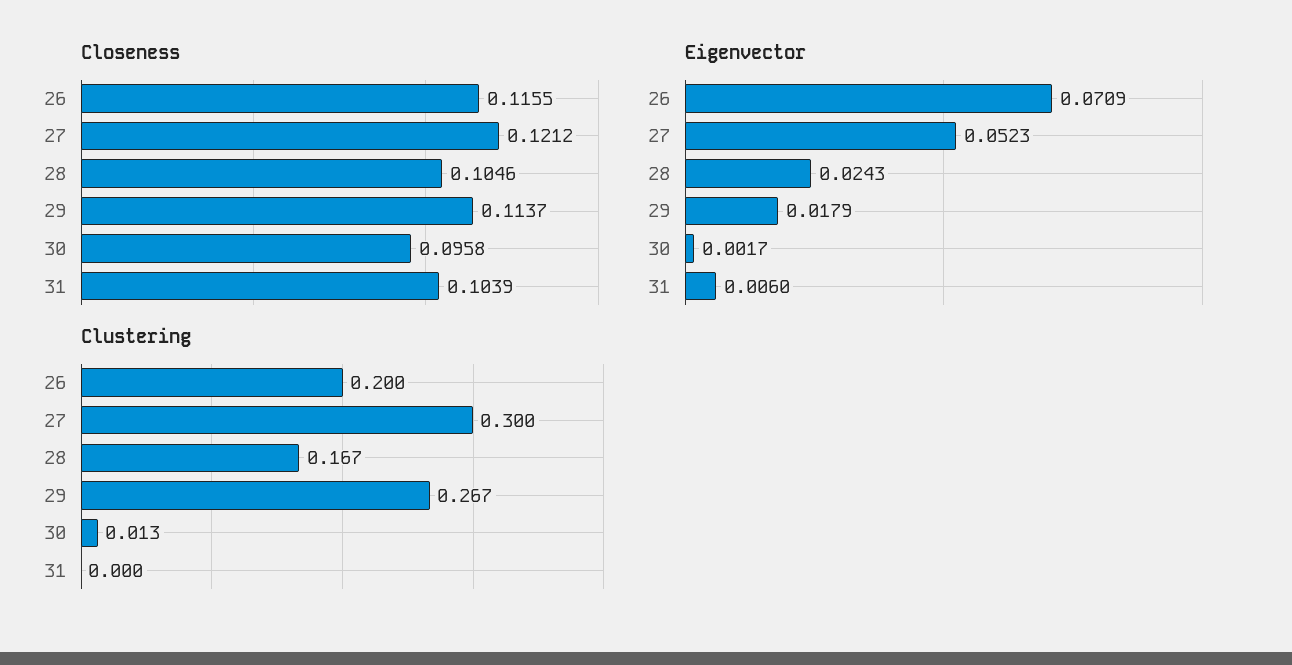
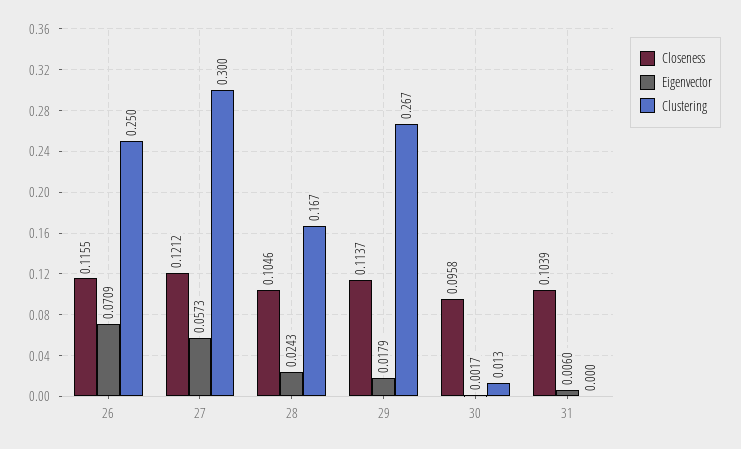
Eigenvector, 27: 0.0523 -> 0.0573
Clustering, 26: 0.2 -> 0.25

